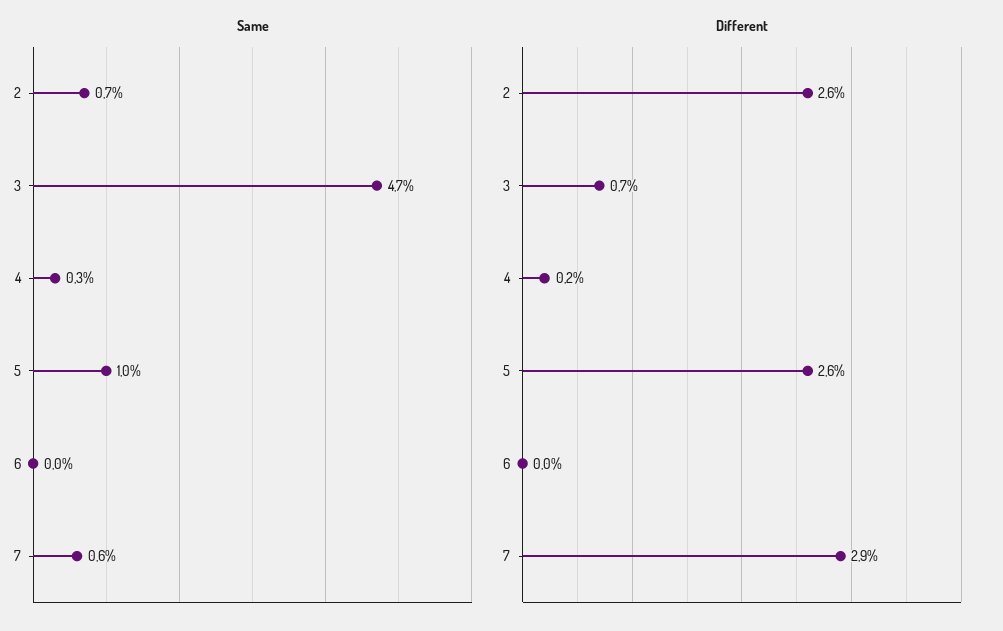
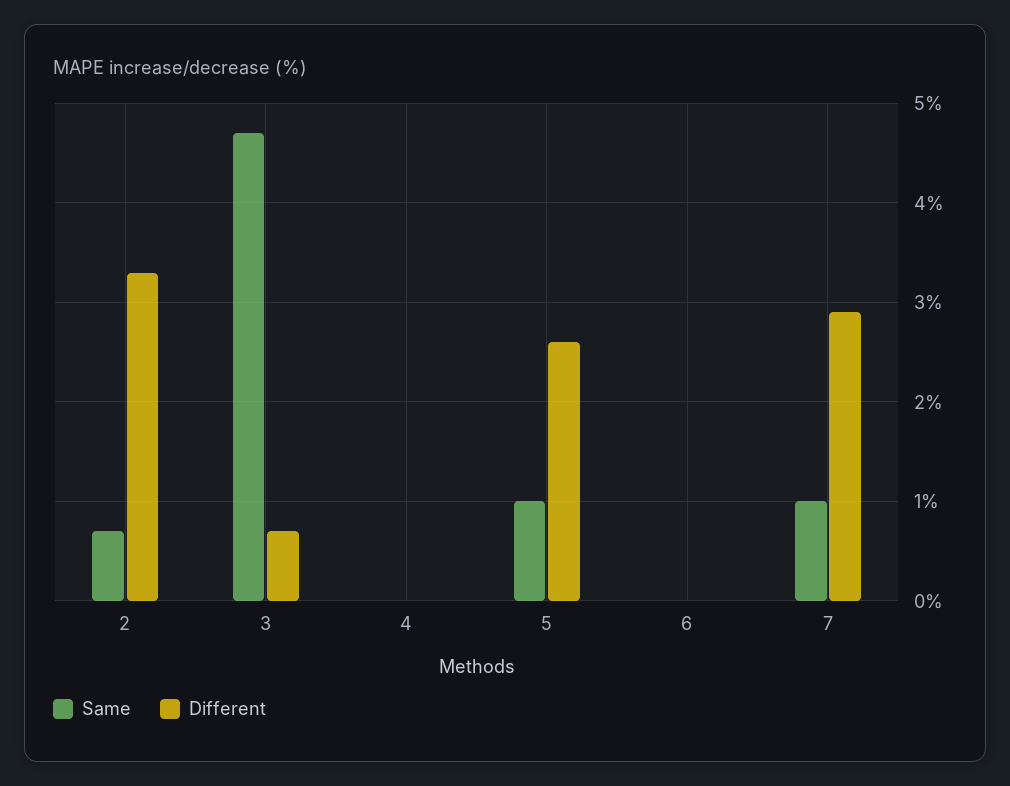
Same, 4: 0.3 -> 0
Same, 7: 0.6 -> 1
Different, 2: 2.6 -> 3.3
Different, 4: 0.2 -> 0

